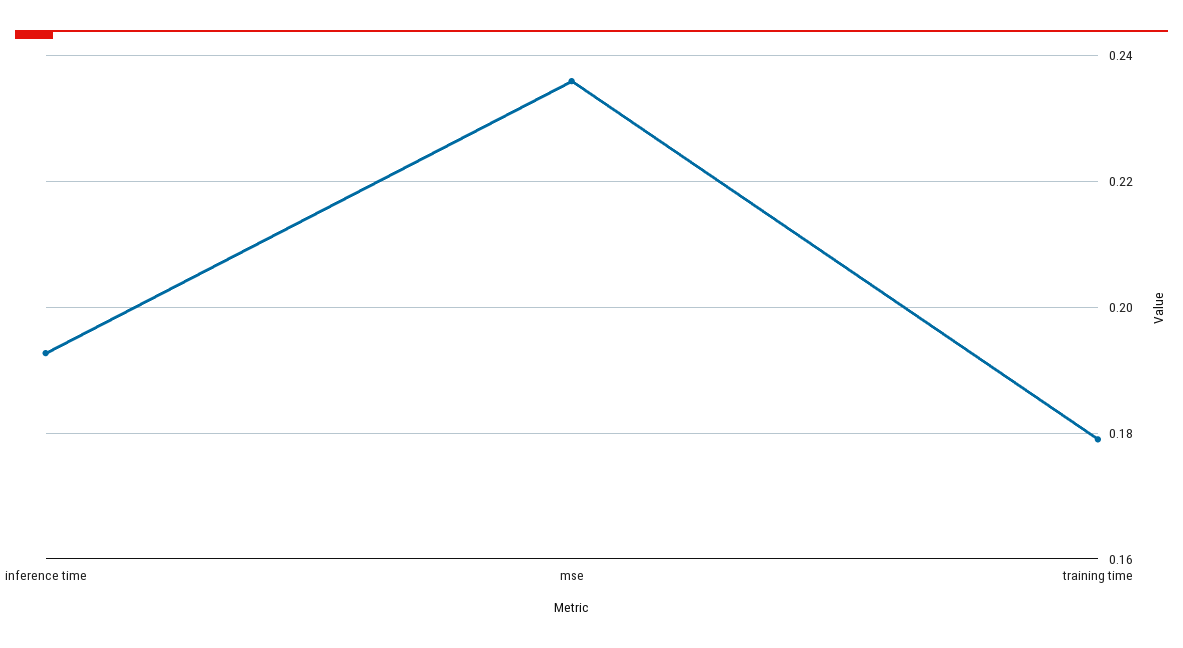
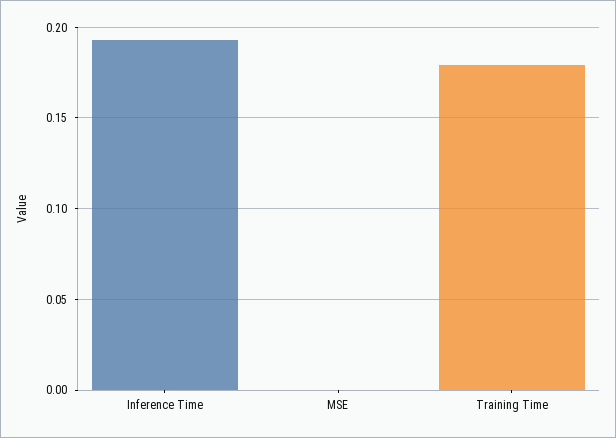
mse: 0.236 -> 0

